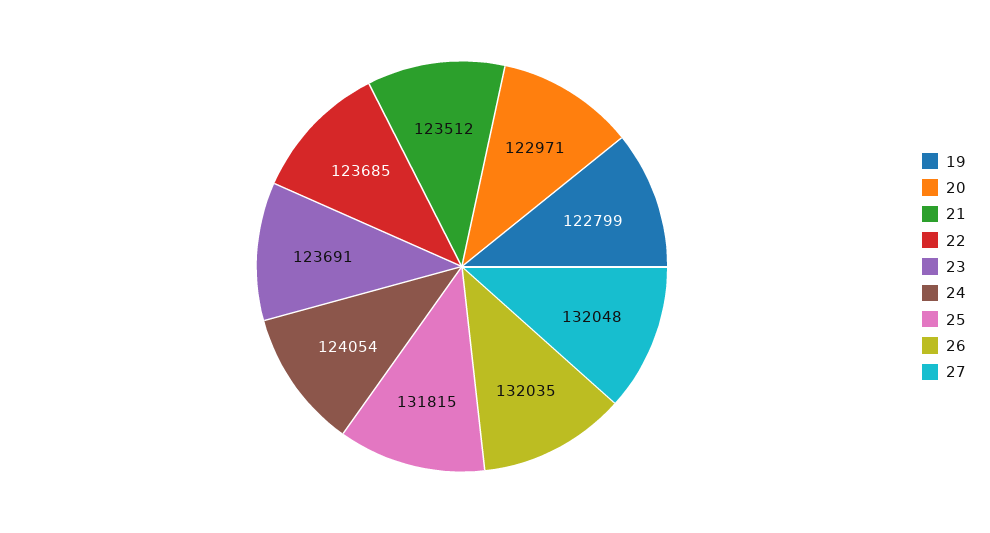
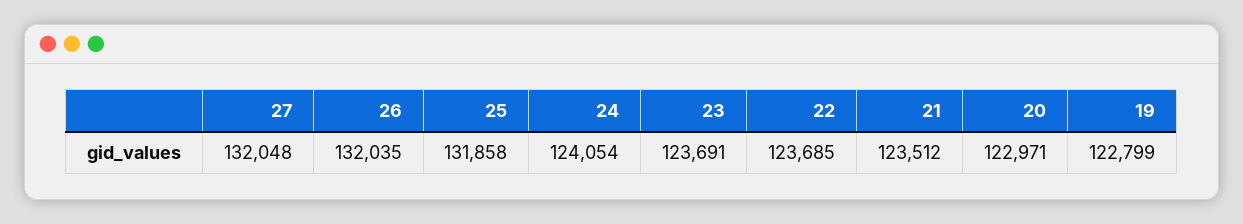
25: 131815 -> 131858

